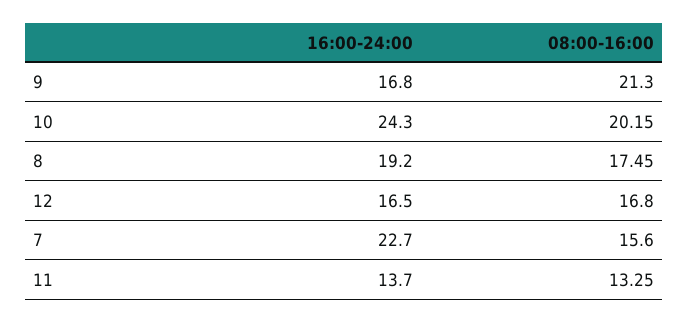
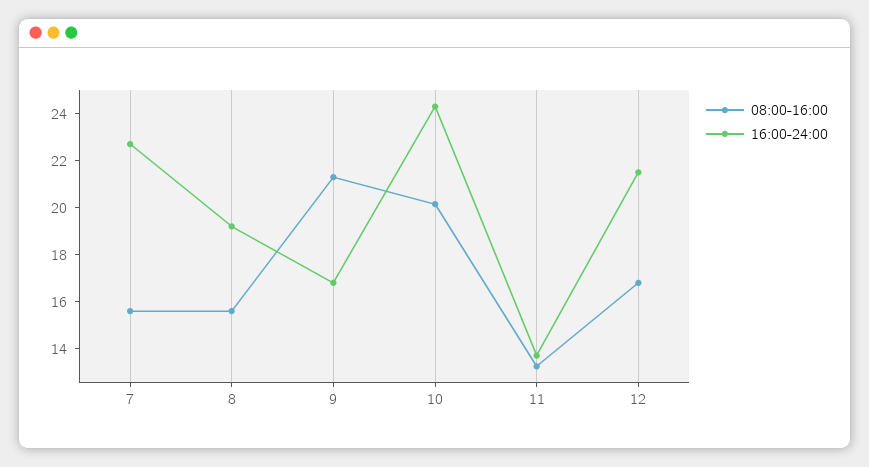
08:00-16:00, 8: 17.45 -> 15.5
16:00-24:00, 12: 16.5 -> 21.5

